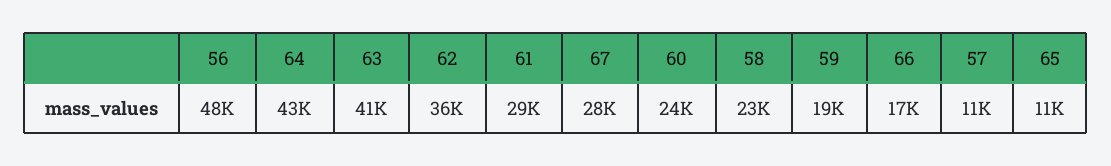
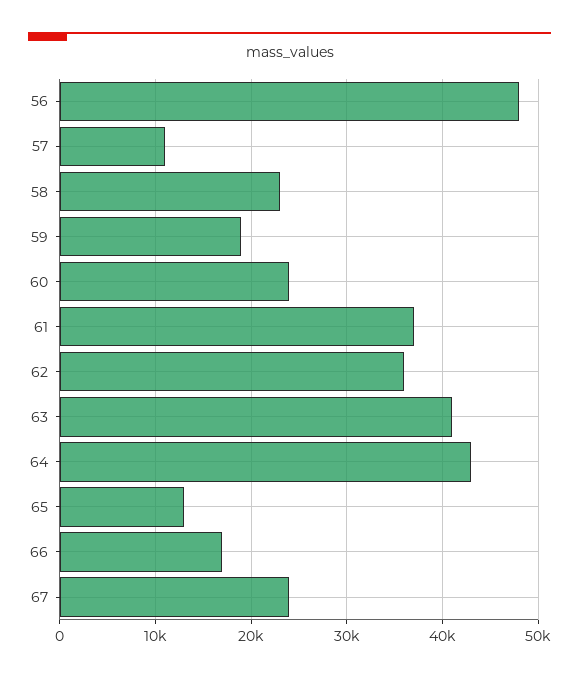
61: 29000 -> 37000
67: 28000 -> 24000
65: 11000 -> 13000

